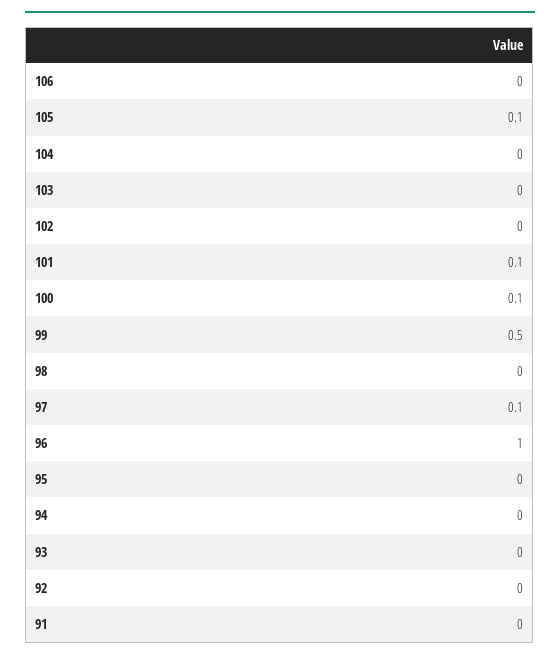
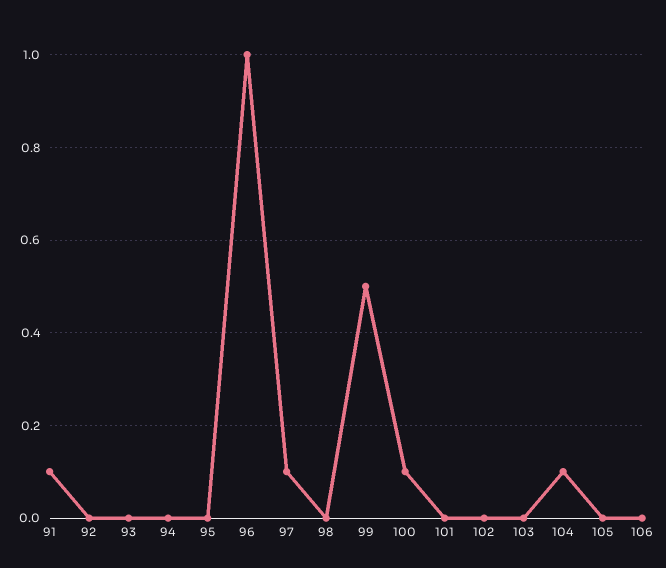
105: 0.1 -> 0
104: 0 -> 0.1
101: 0.1 -> 0
91: 0 -> 0.1

